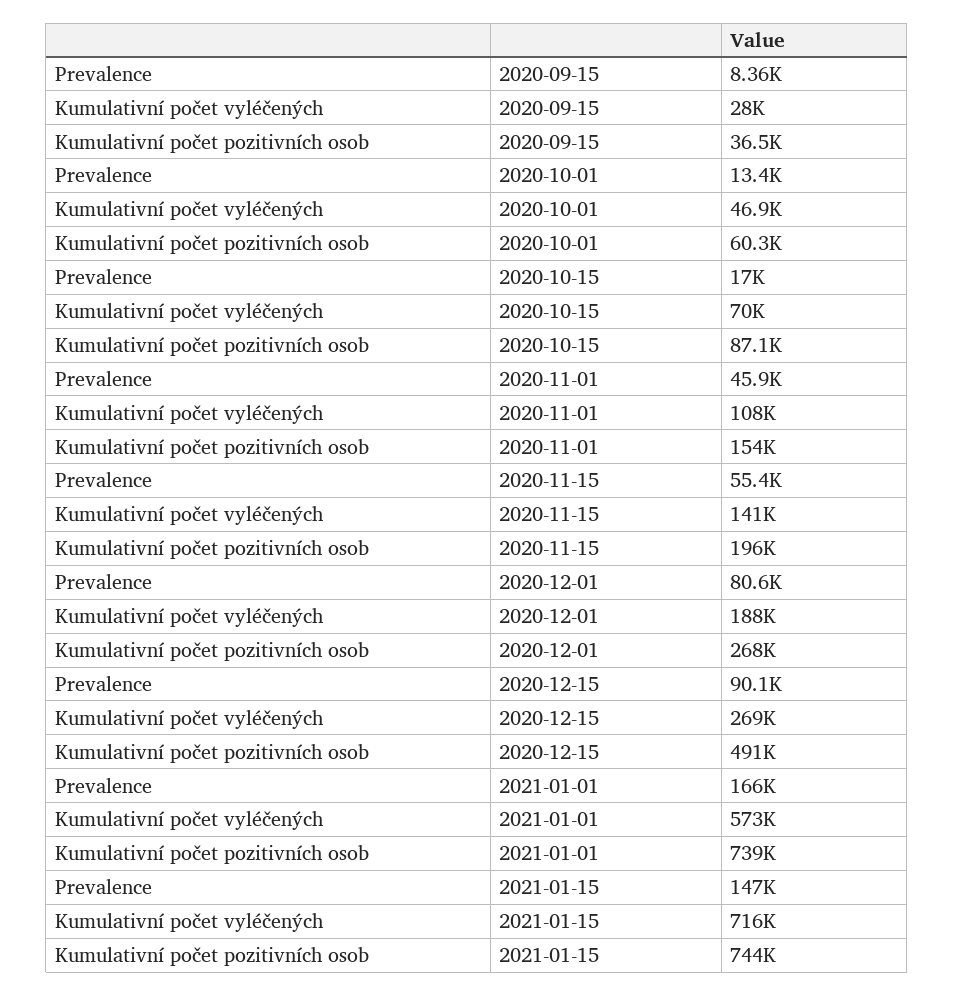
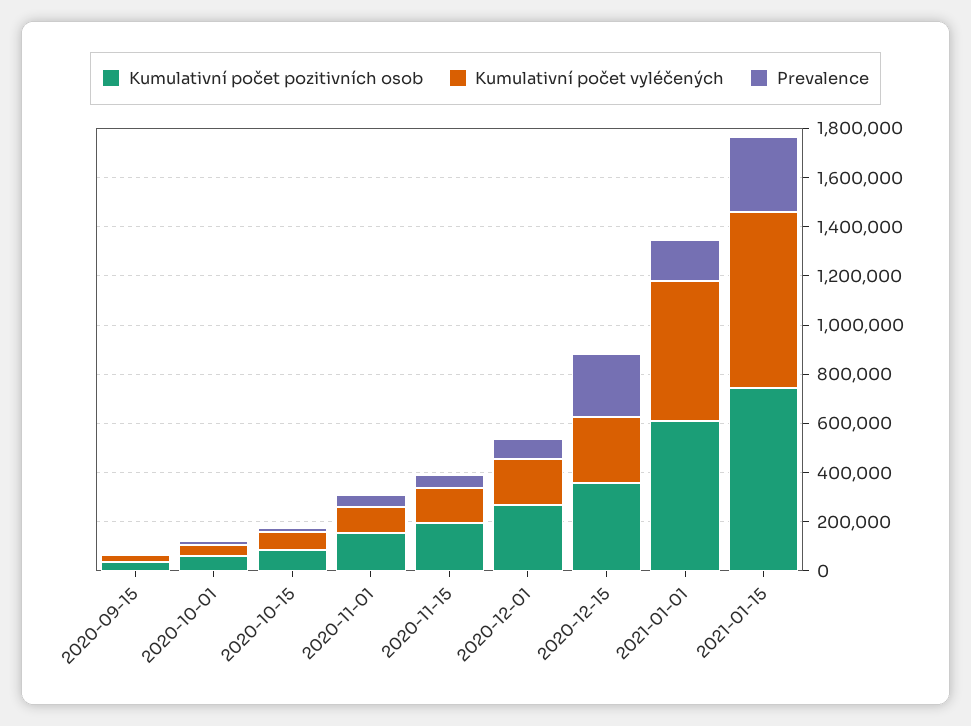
Prevalence, 2020-12-15: 90100 -> 250000
Kumulativní počet pozitivních osob, 2020-12-15: 491000 -> 350000
Kumulativní počet pozitivních osob, 2021-01-01: 739000 -> 600000
Prevalence, 2021-01-15: 147000 -> 300000

